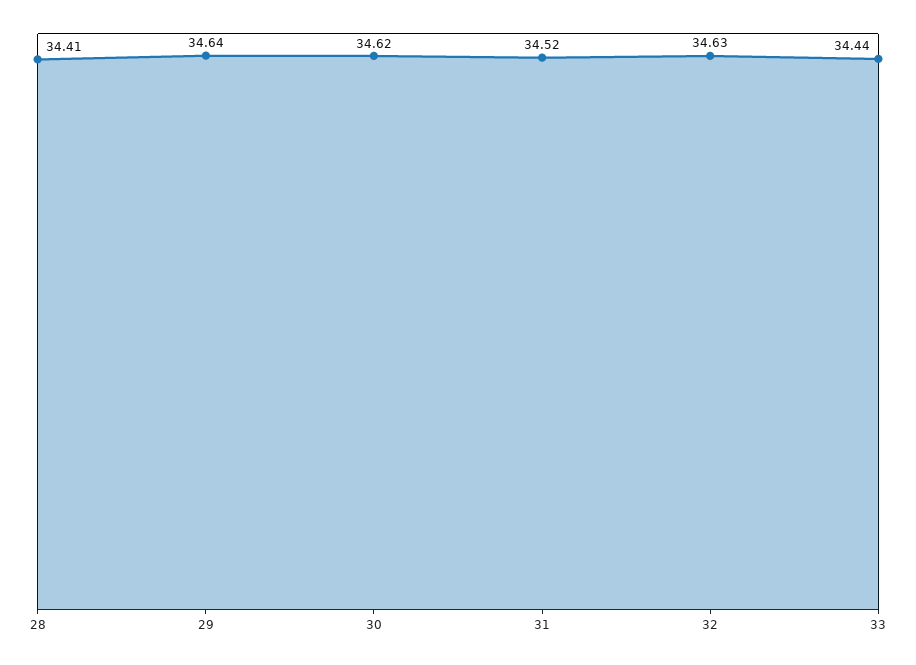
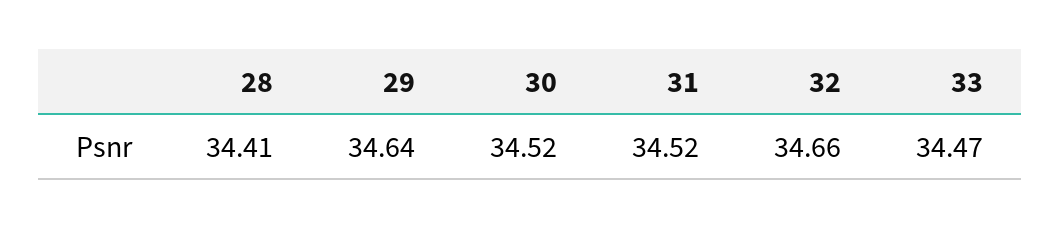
30: 34.62 -> 34.52
32: 34.63 -> 34.66
33: 34.44 -> 34.47

